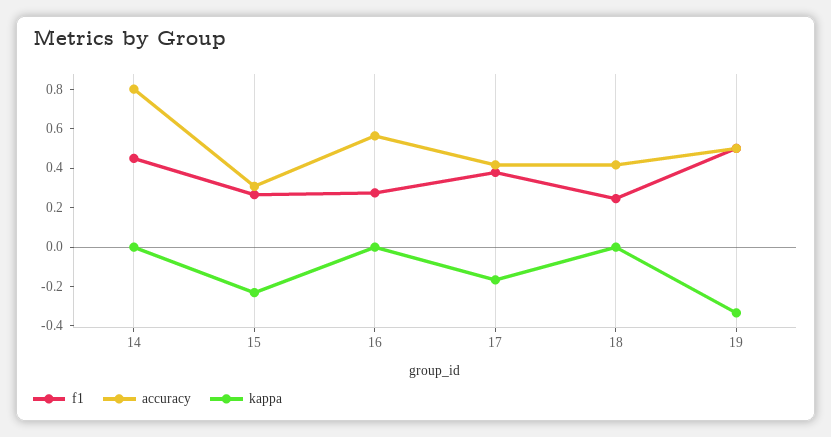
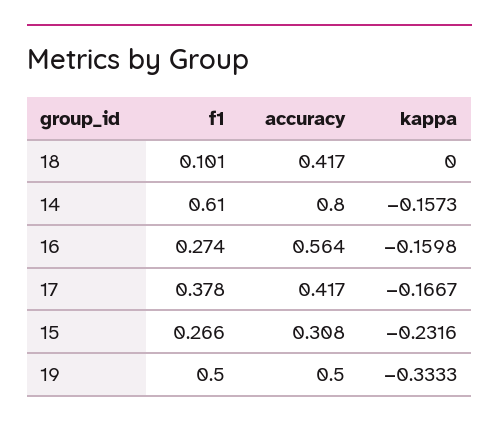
f1, 14: 0.45 -> 0.61
kappa, 14: 0 -> -0.1573
kappa, 16: 0 -> -0.1598
f1, 18: 0.25 -> 0.101

